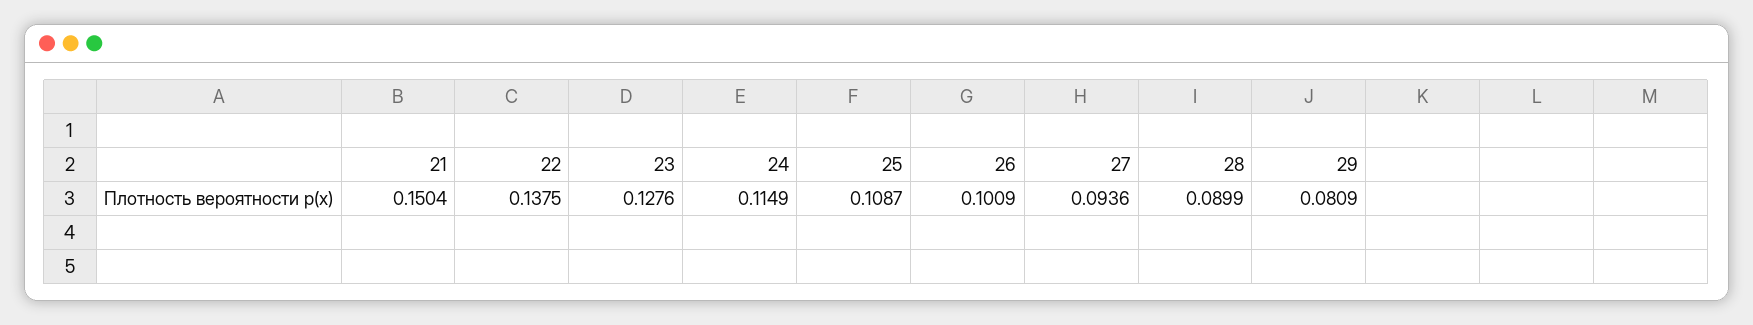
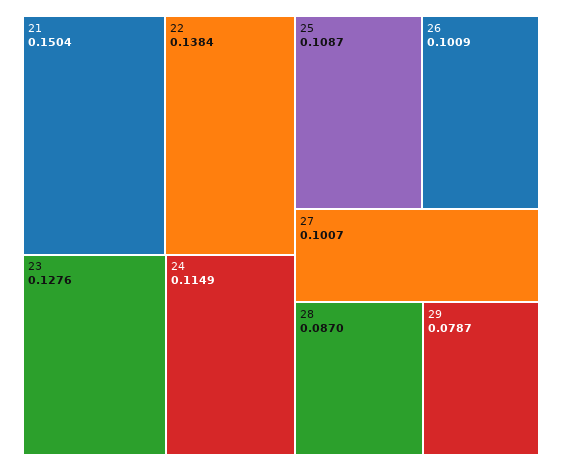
22: 0.1375 -> 0.1384
27: 0.0936 -> 0.1007
28: 0.0899 -> 0.087
29: 0.0809 -> 0.0787

